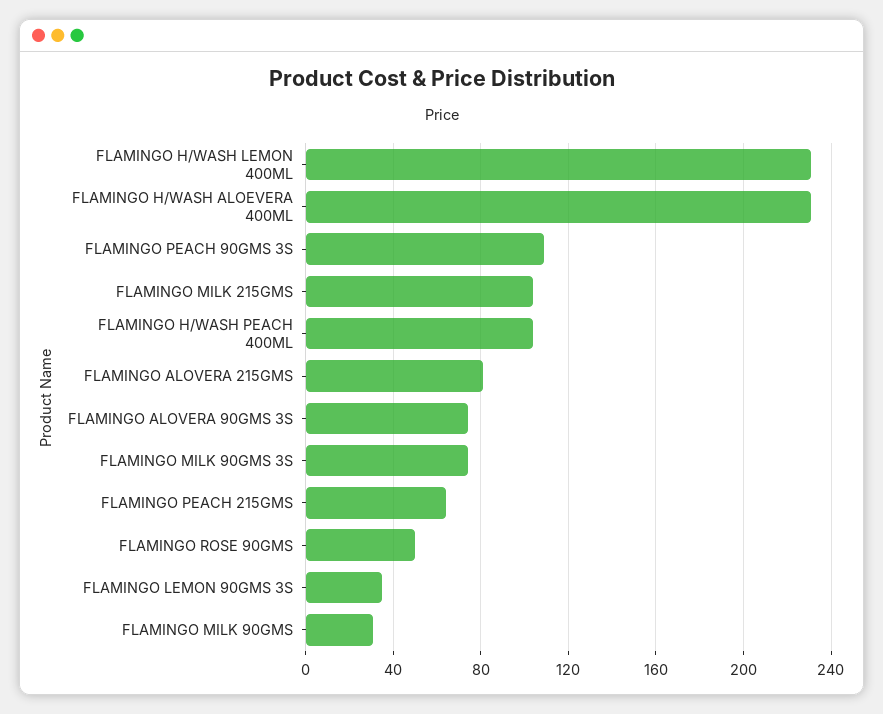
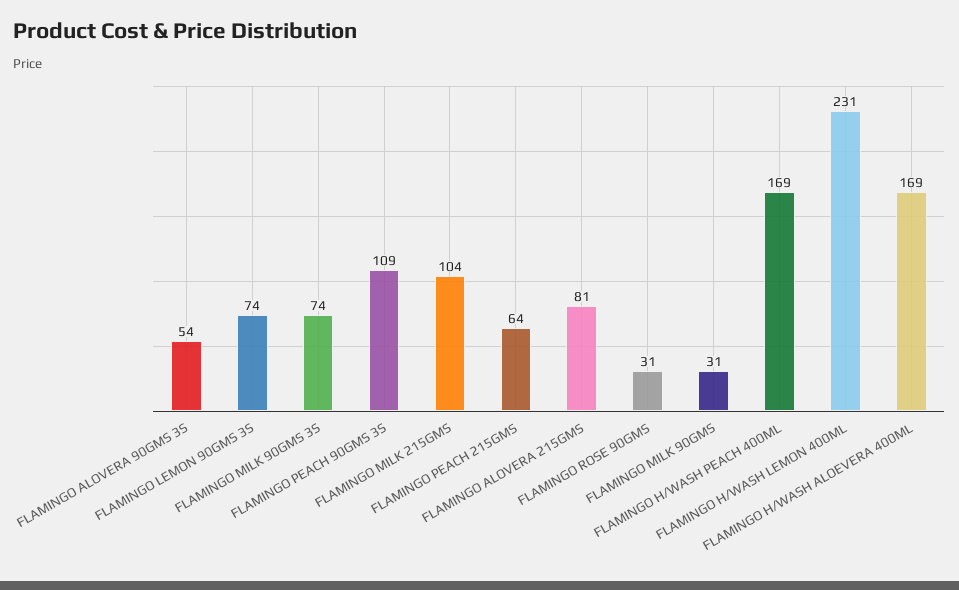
FLAMINGO H/WASH ALOEVERA 400ML: 230 -> 169
FLAMINGO H/WASH PEACH 400ML: 105 -> 169
FLAMINGO ALOVERA 90GMS 3S: 75 -> 54
FLAMINGO ROSE 90GMS: 50 -> 31
FLAMINGO LEMON 90GMS 3S: 35 -> 74

